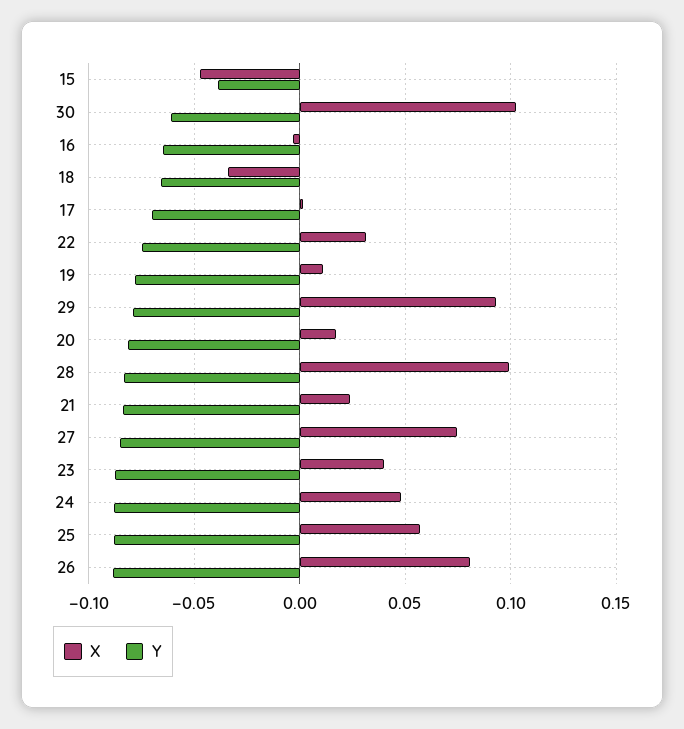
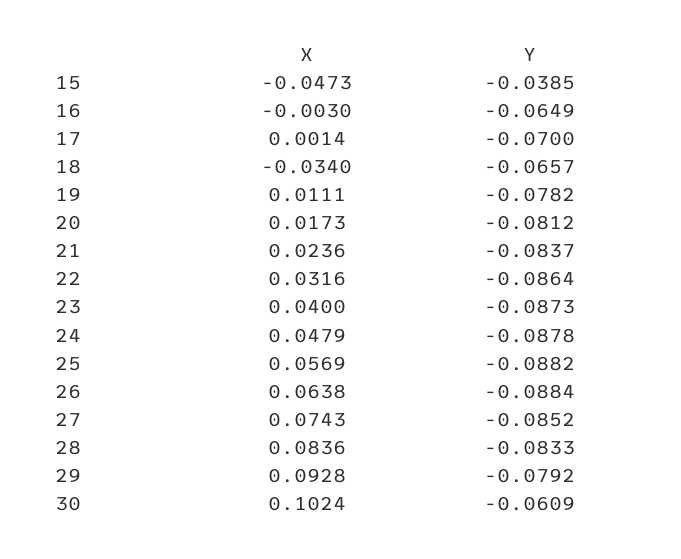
Y, 22: -0.075 -> -0.0864
X, 28: 0.1 -> 0.0836
X, 26: 0.08 -> 0.0638

